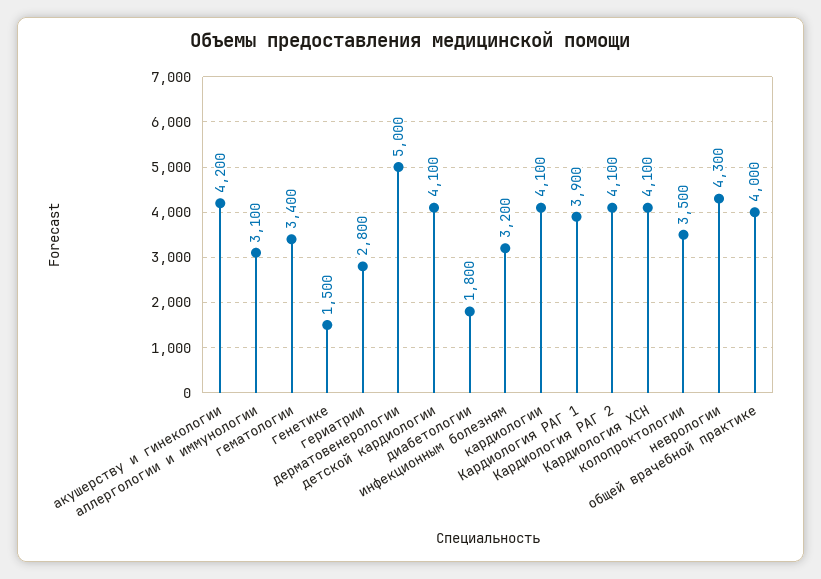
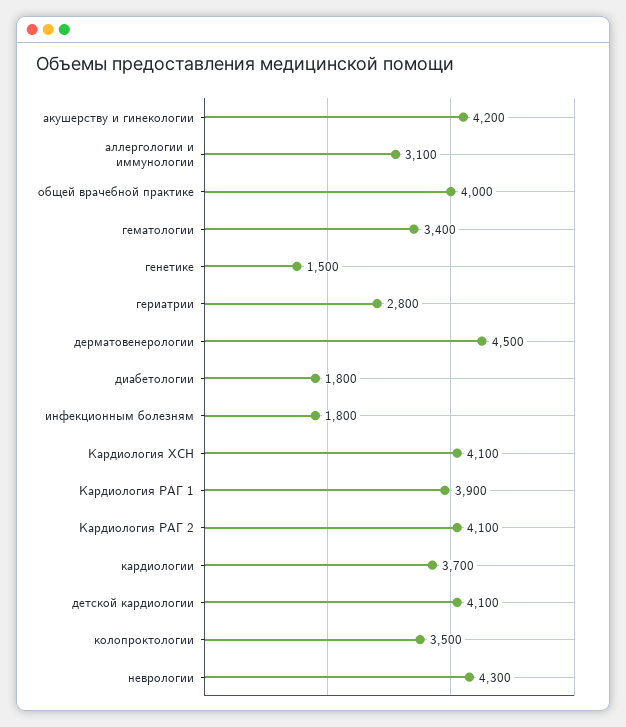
дерматовенерологии: 5000 -> 4500
инфекционным болезням: 3200 -> 1800
кардиологии: 4100 -> 3700

